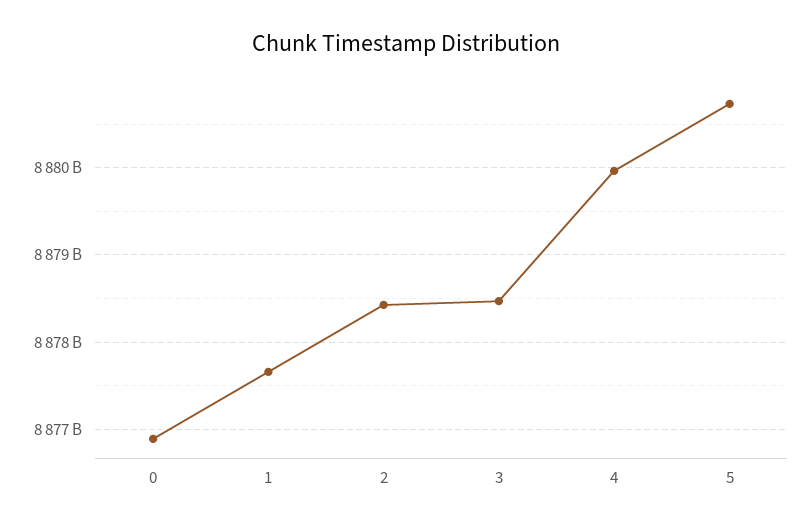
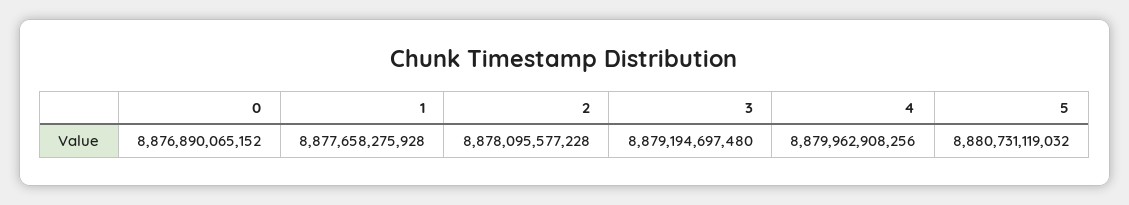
2: 8878400000000 -> 8878095577228
3: 8878500000000 -> 8879194697480

